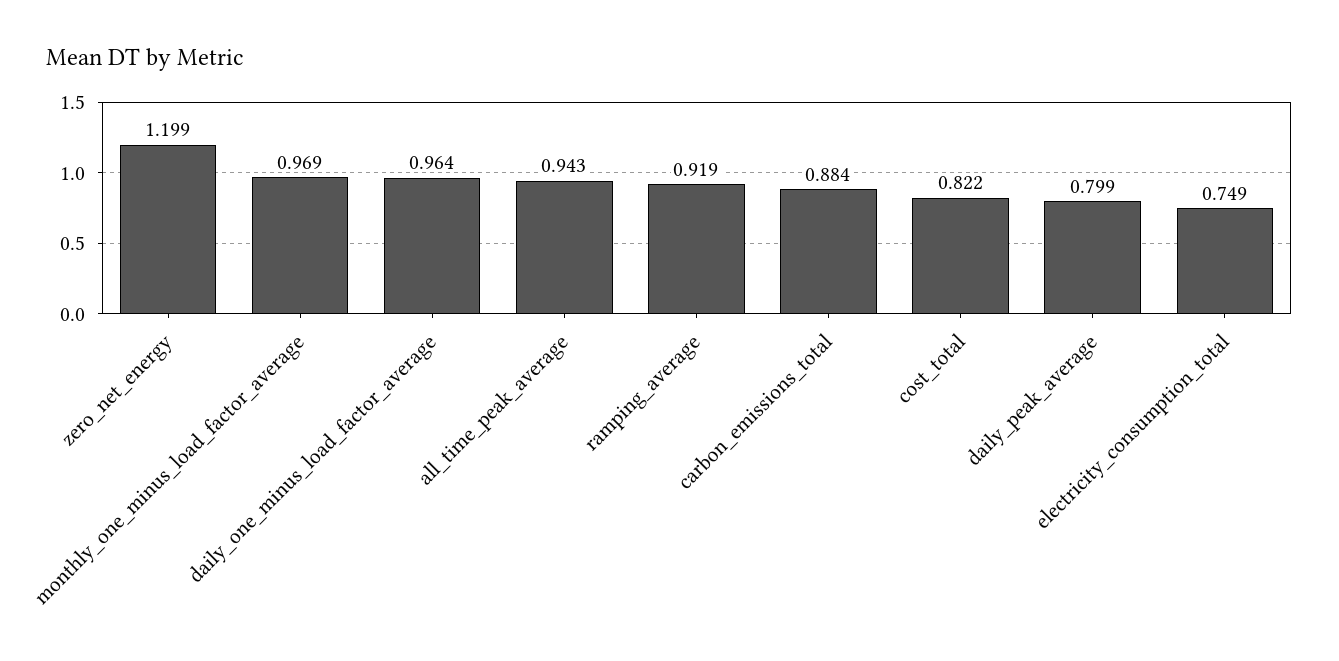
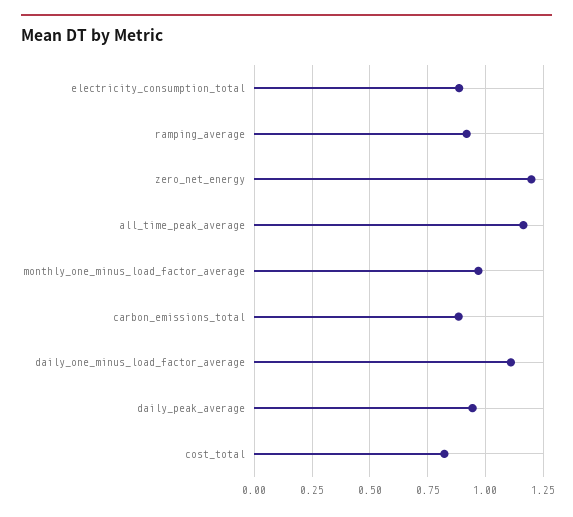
daily_one_minus_load_factor_average: 0.964 -> 1.1
all_time_peak_average: 0.943 -> 1.15
daily_peak_average: 0.799 -> 0.95
electricity_consumption_total: 0.749 -> 0.9

